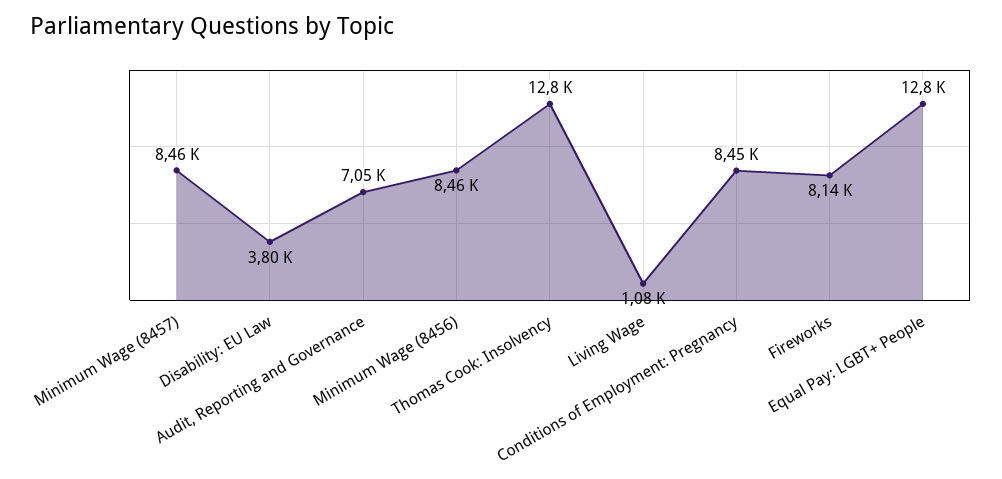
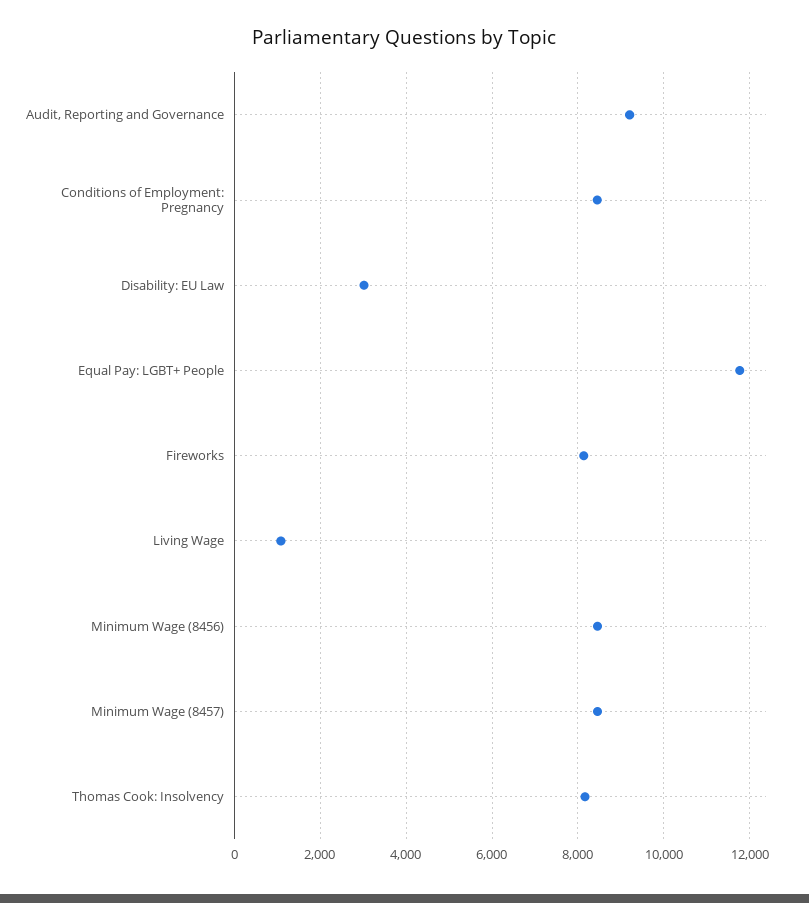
Disability: EU Law: 3800 -> 3000
Audit, Reporting and Governance: 7050 -> 9200
Thomas Cook: Insolvency: 12800 -> 8200
Equal Pay: LGBT+ People: 12800 -> 11800

